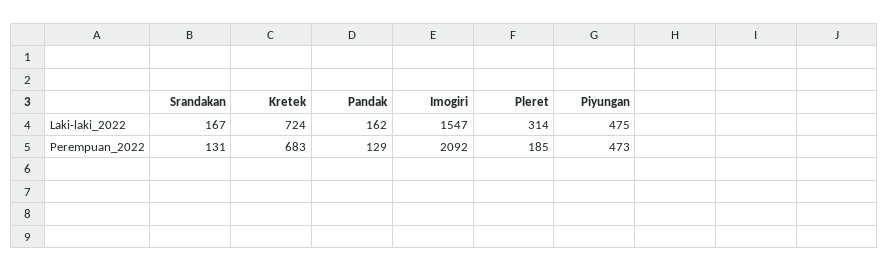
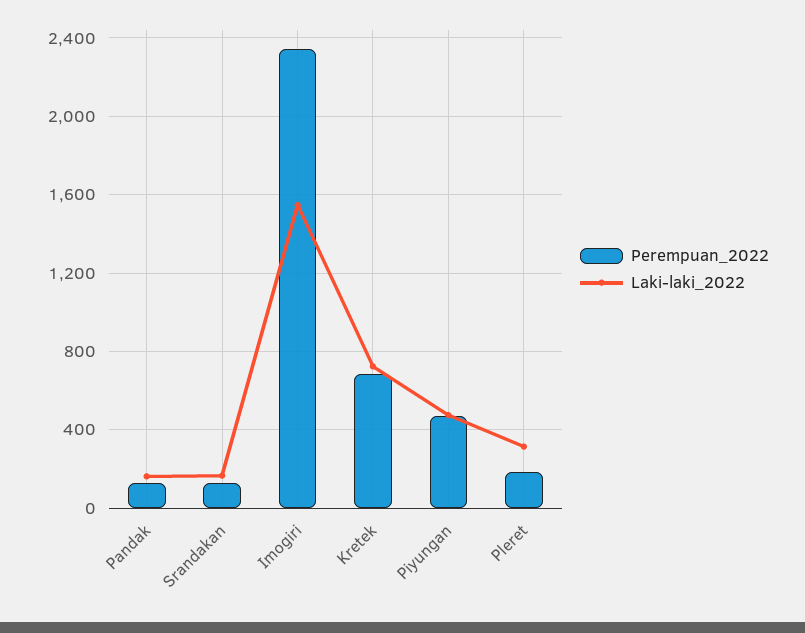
Perempuan_2022, Imogiri: 2092 -> 2350

